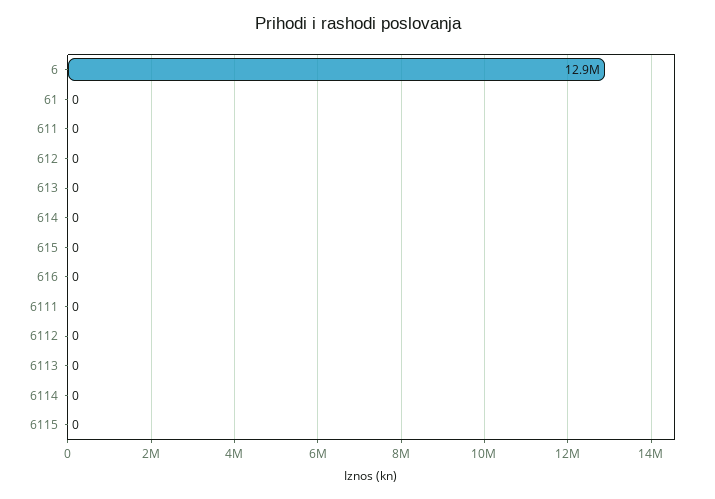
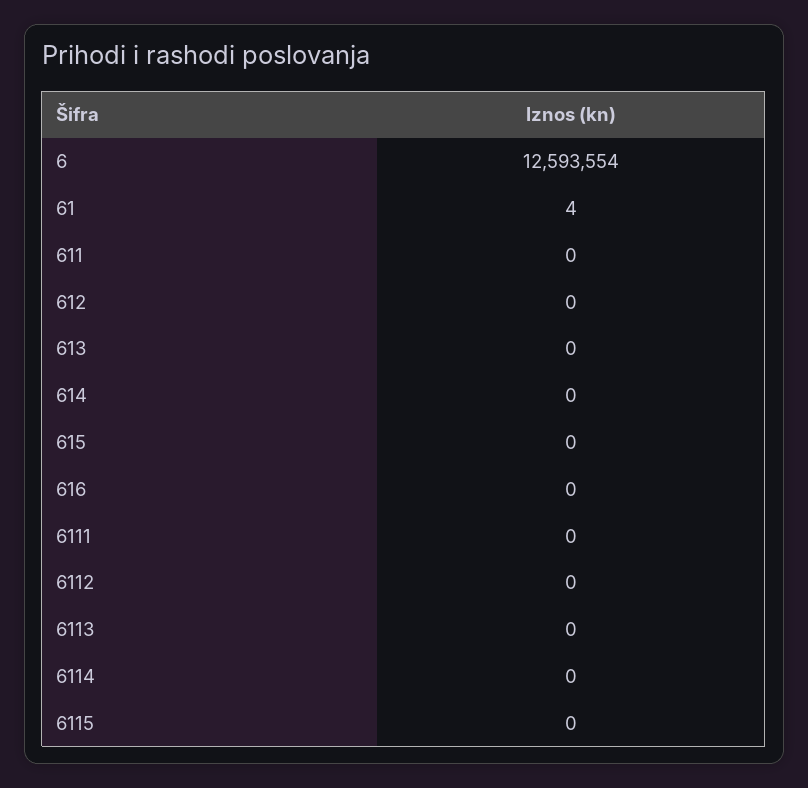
6: 12900000 -> 12593554
61: 0 -> 4

